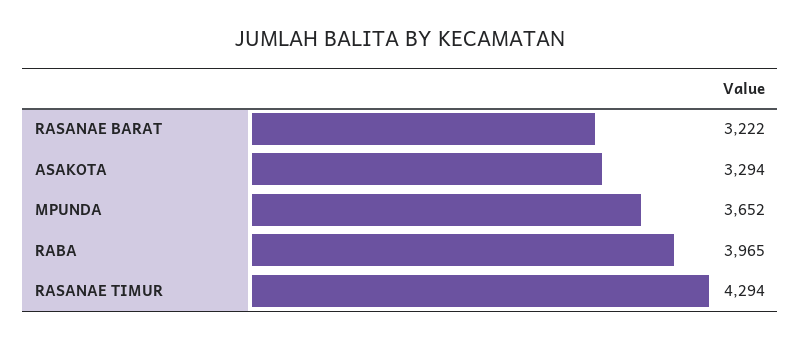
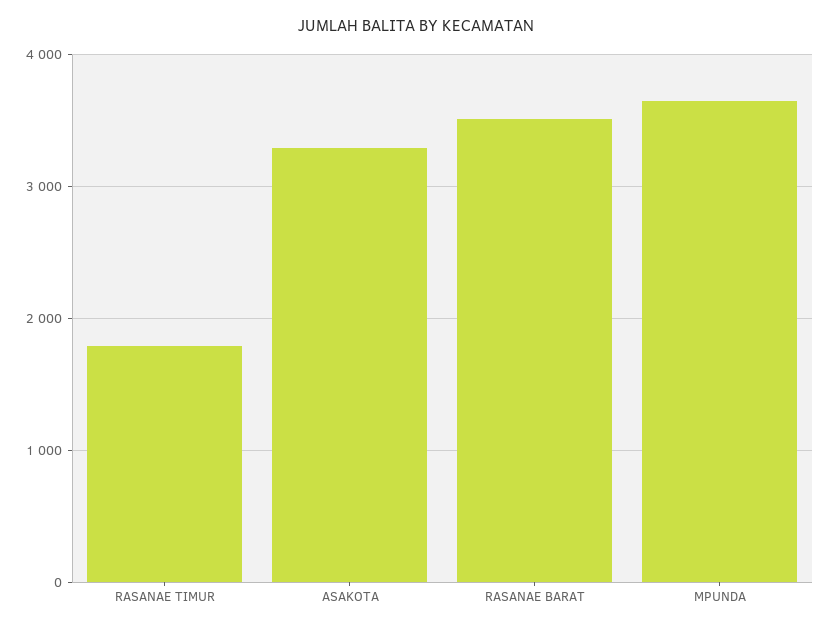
RASANAE BARAT: 3222 -> 3500
RABA: 3965 -> none
RASANAE TIMUR: 4294 -> 1800

